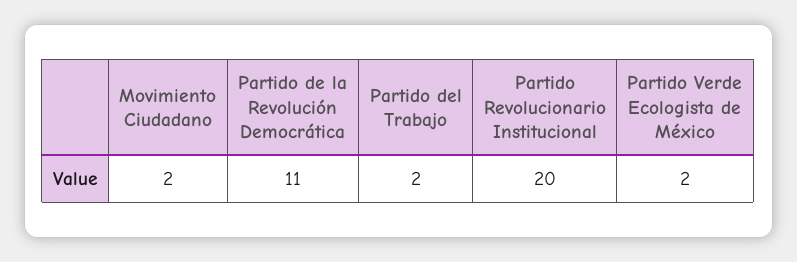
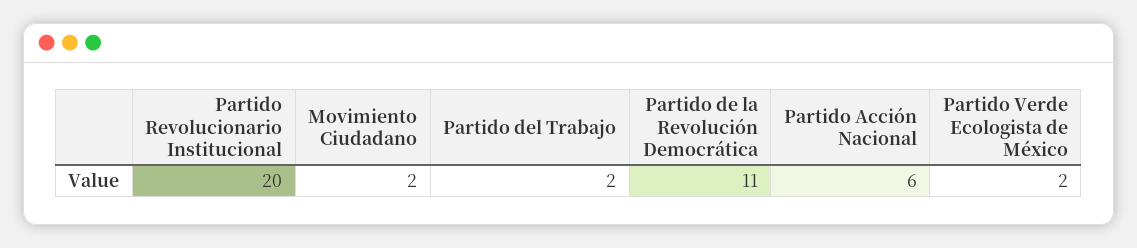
Partido Acción Nacional: none -> 6

